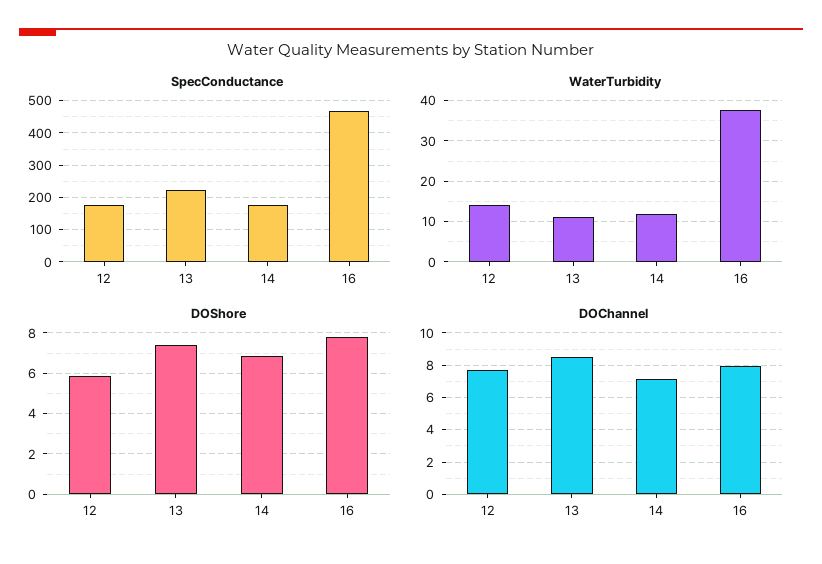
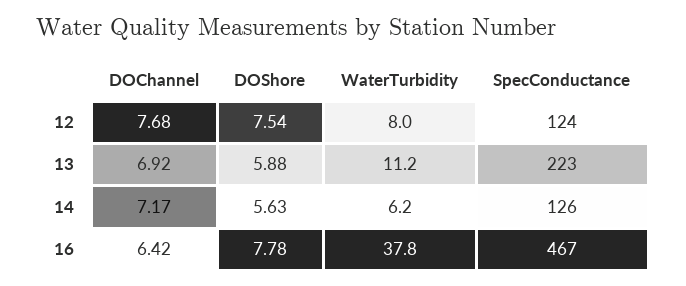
SpecConductance, 12: 180 -> 124
SpecConductance, 14: 180 -> 126
WaterTurbidity, 12: 14 -> 8
WaterTurbidity, 14: 12 -> 6.2
DOShore, 12: 6 -> 7.54
DOShore, 13: 7.5 -> 5.88
DOShore, 14: 7 -> 5.63
DOChannel, 13: 8.5 -> 6.92
DOChannel, 16: 8 -> 6.42

